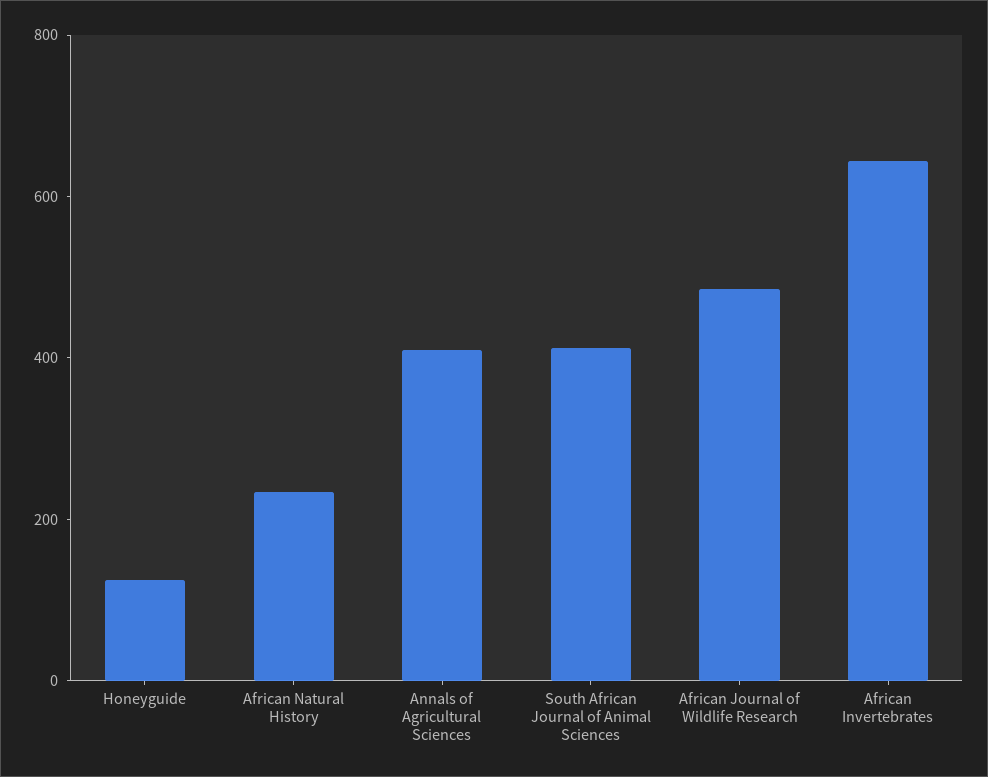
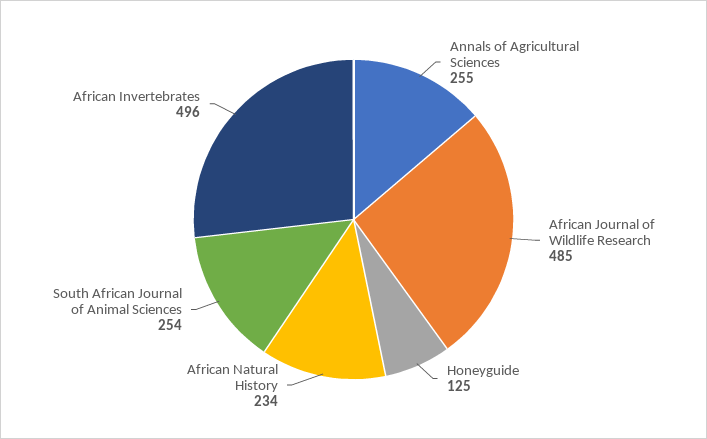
Annals of Agricultural Sciences: 400 -> 255
South African Journal of Animal Sciences: 400 -> 254
African Invertebrates: 650 -> 496

